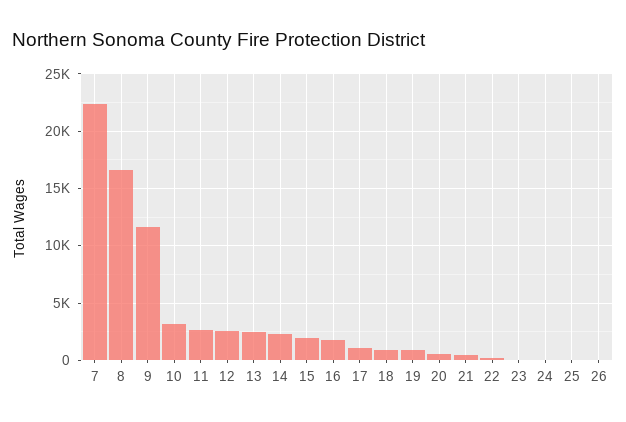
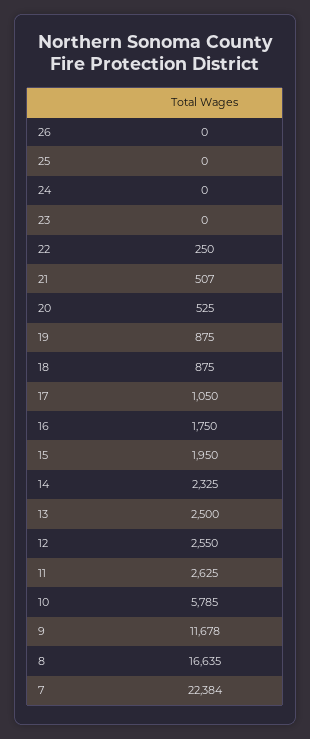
10: 3000 -> 5785

